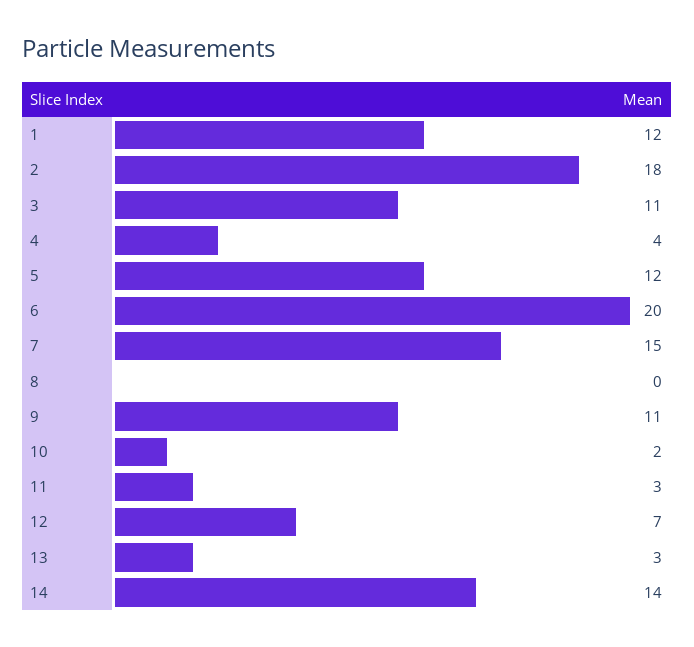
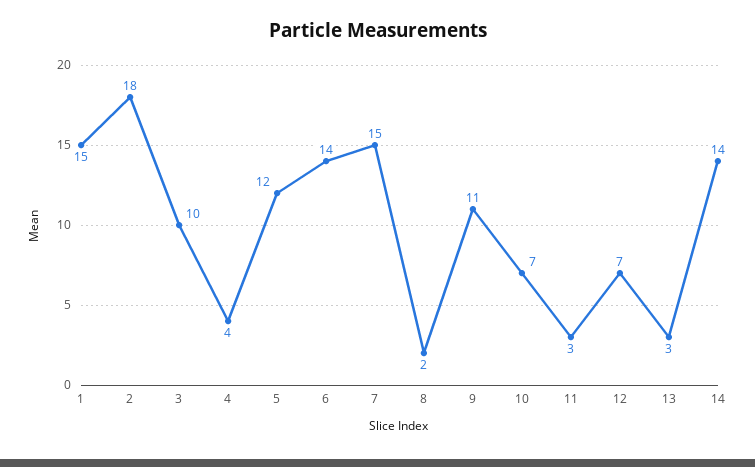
1: 12 -> 15
3: 11 -> 10
6: 20 -> 14
8: 0 -> 2
10: 2 -> 7

